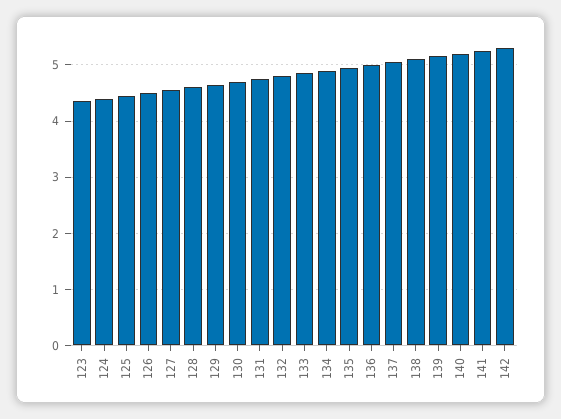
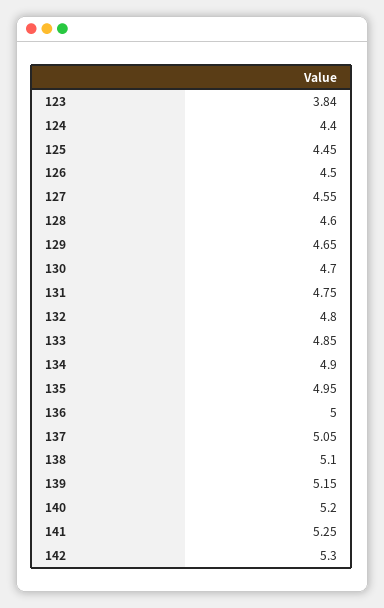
123: 4.4 -> 3.84

